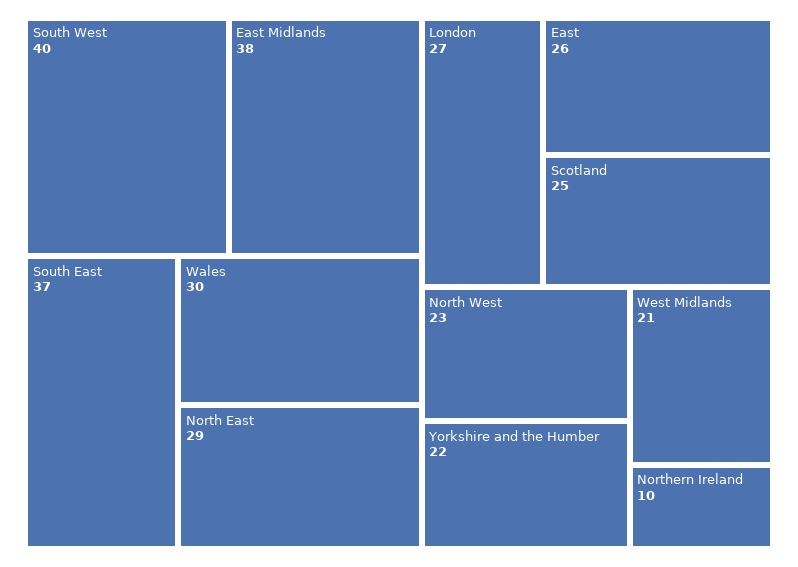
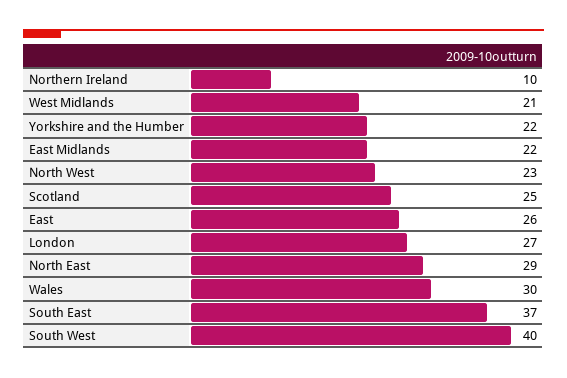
East Midlands: 38 -> 22

